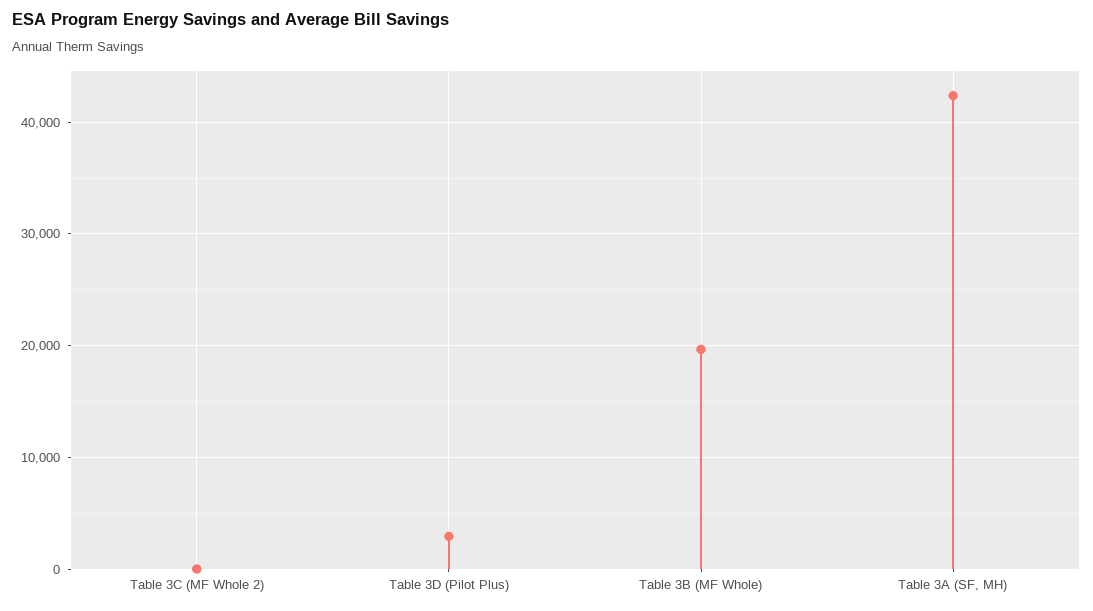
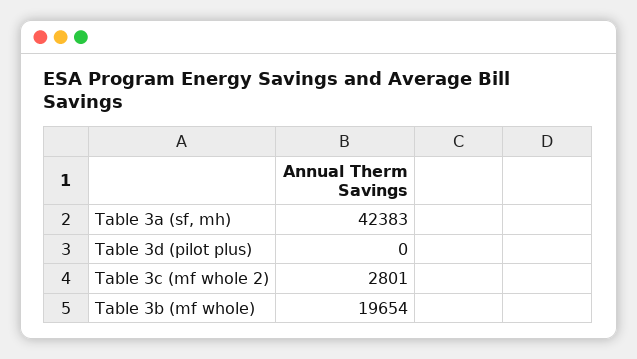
Table 3C (MF Whole 2): 0 -> 2801
Table 3D (Pilot Plus): 3000 -> 0

